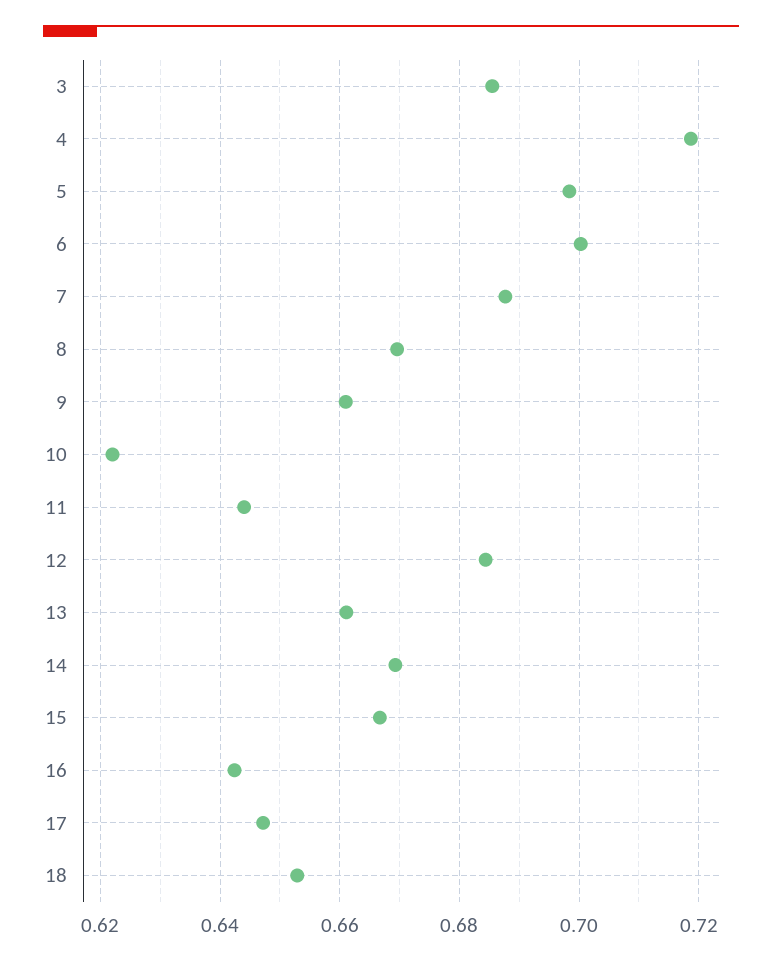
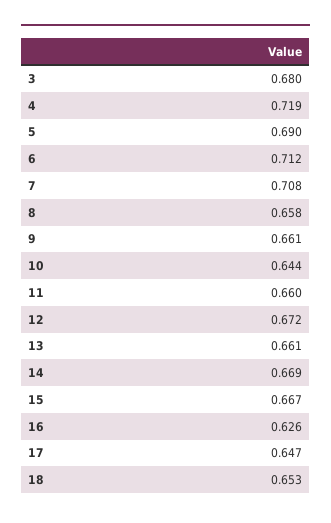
3: 0.686 -> 0.68
5: 0.698 -> 0.69
6: 0.7 -> 0.712
7: 0.688 -> 0.708
8: 0.67 -> 0.658
10: 0.622 -> 0.644
11: 0.644 -> 0.66
12: 0.684 -> 0.672
16: 0.642 -> 0.626

